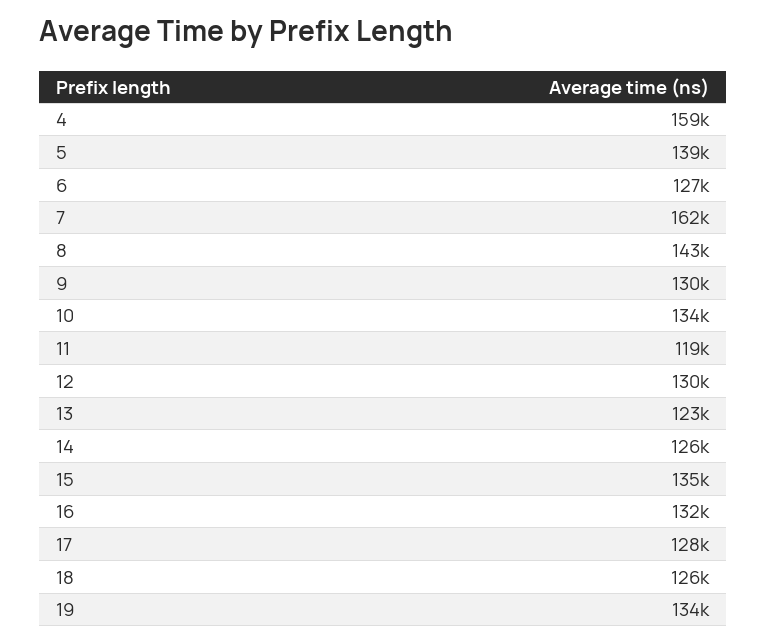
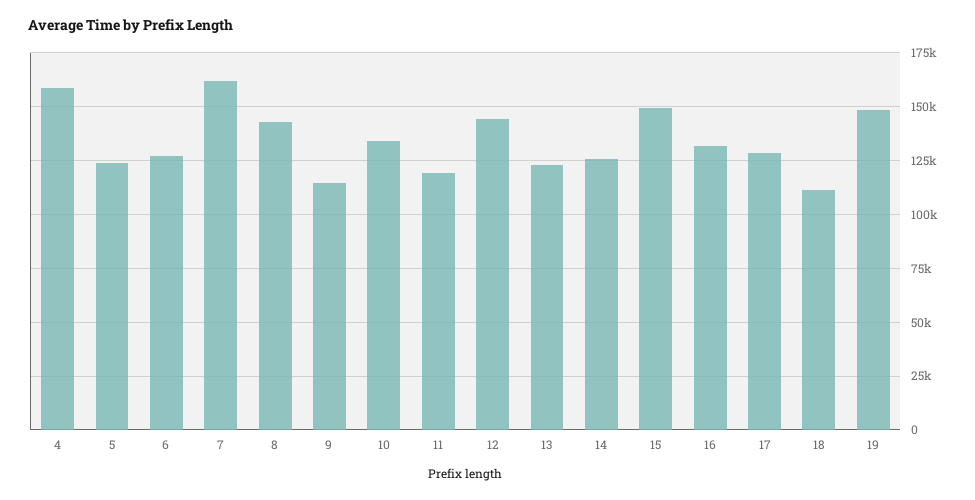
5: 139000 -> 125000
9: 130000 -> 115000
12: 130000 -> 145000
15: 135000 -> 150000
18: 126000 -> 110000
19: 134000 -> 150000

